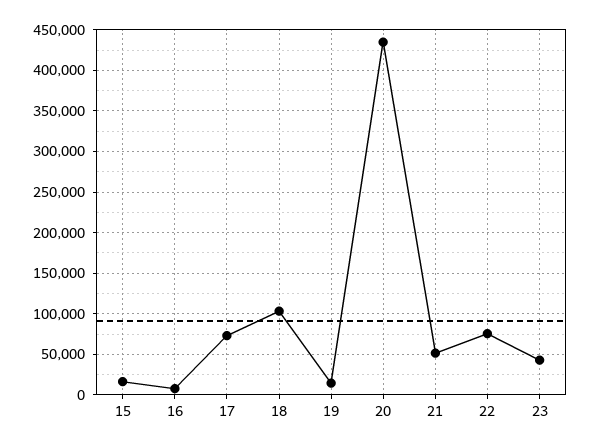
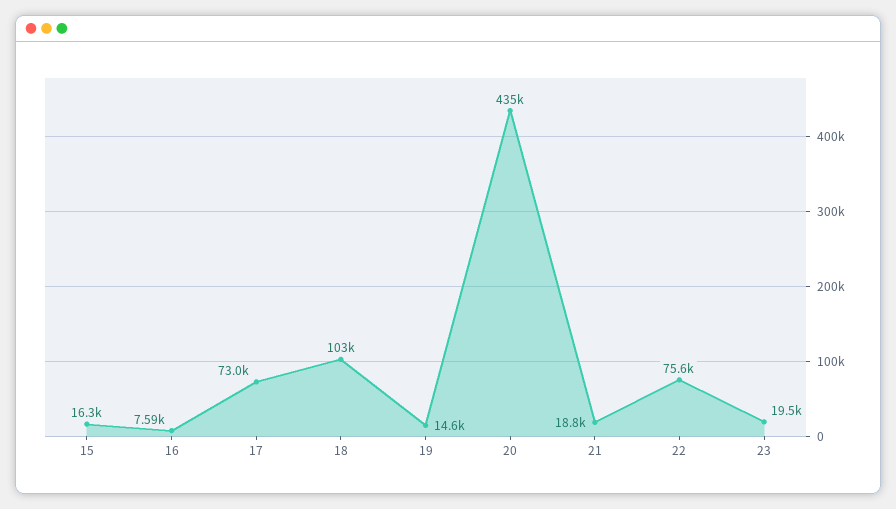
21: 50000 -> 18800
23: 40000 -> 19500

